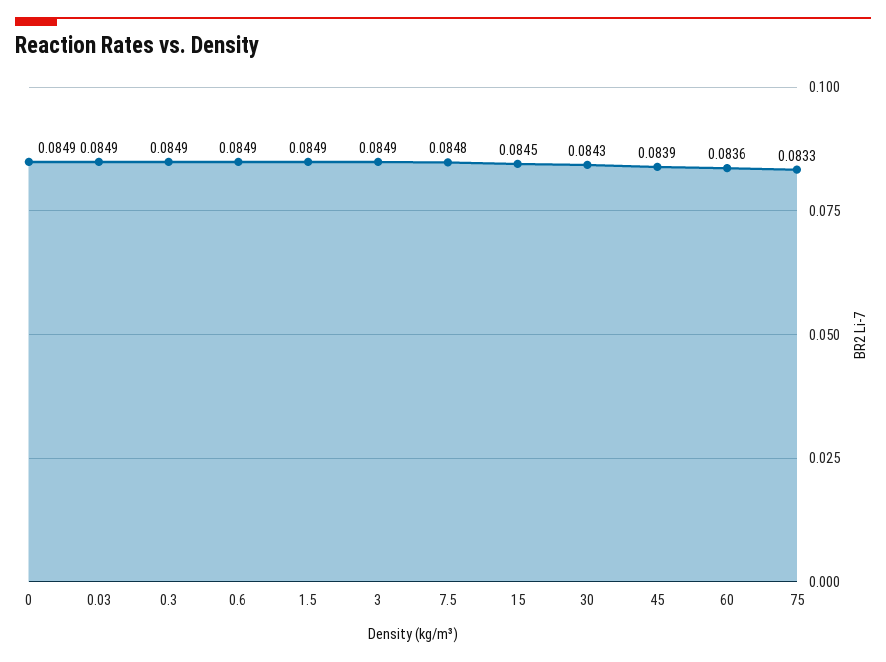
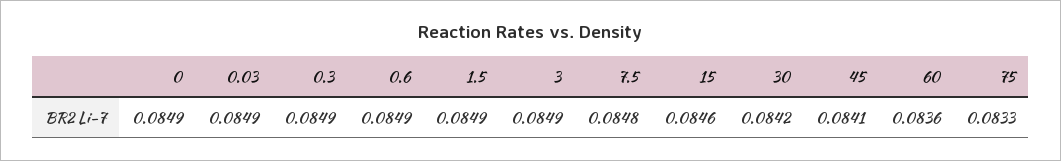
15: 0.0845 -> 0.0846
30: 0.0843 -> 0.0842
45: 0.0839 -> 0.0841

